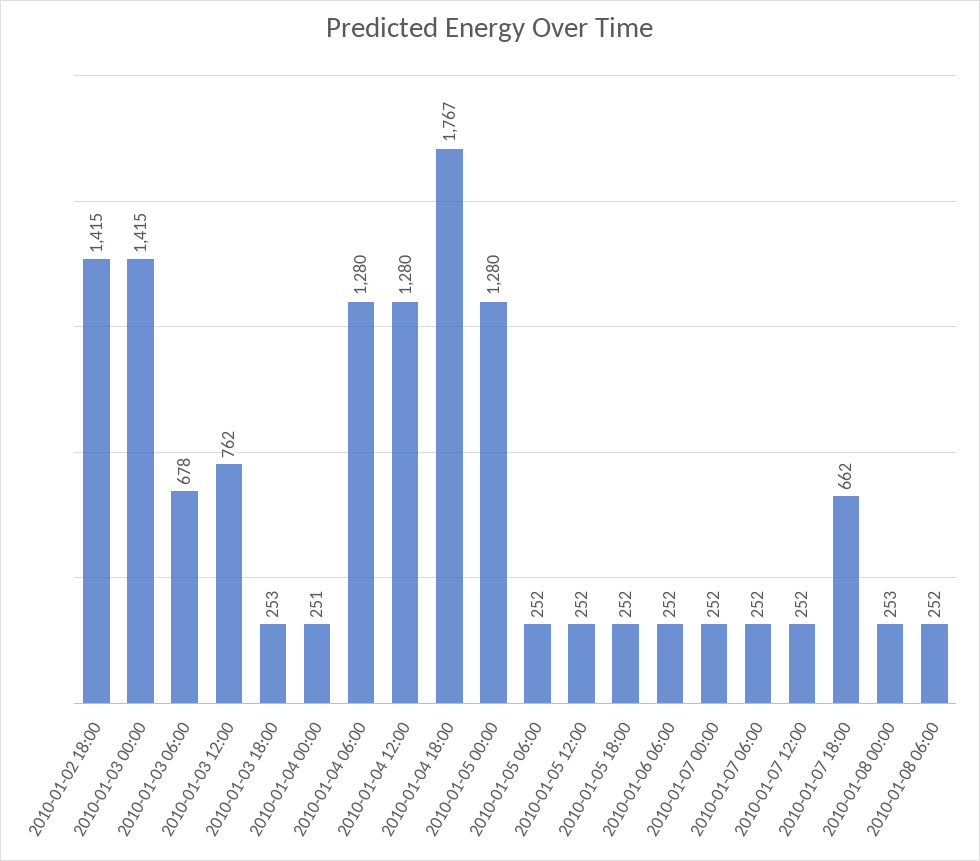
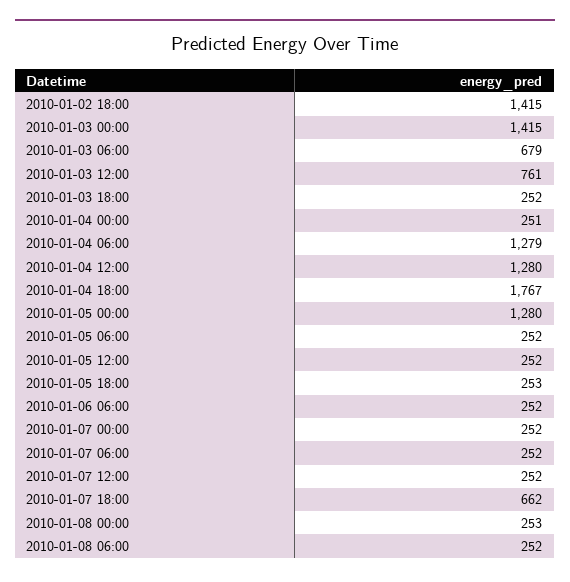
2010-01-03 06:00: 678 -> 679
2010-01-03 12:00: 762 -> 761
2010-01-03 18:00: 253 -> 252
2010-01-04 06:00: 1280 -> 1279
2010-01-05 18:00: 252 -> 253

